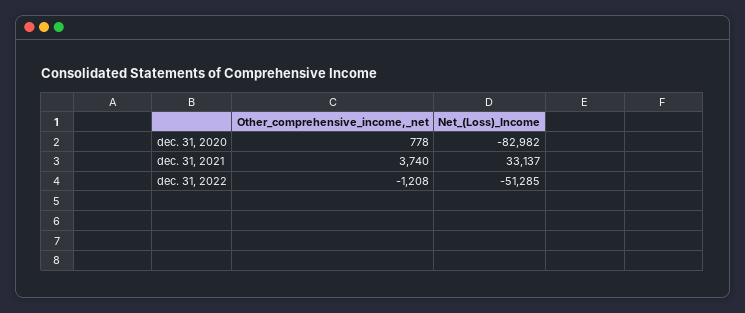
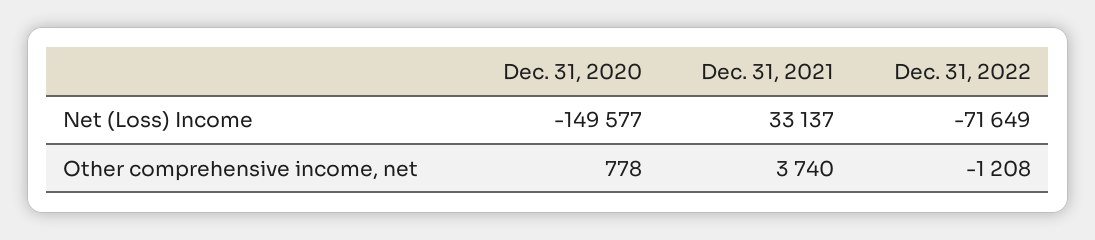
Net_(Loss)_Income, dec. 31, 2020: -82982 -> -149577
Net_(Loss)_Income, dec. 31, 2022: -51285 -> -71649

